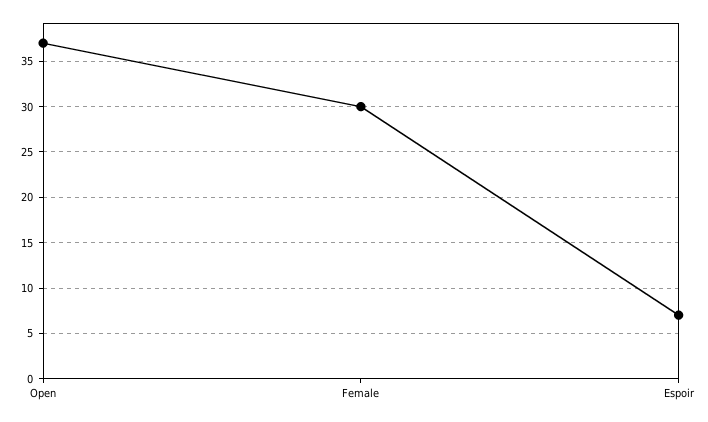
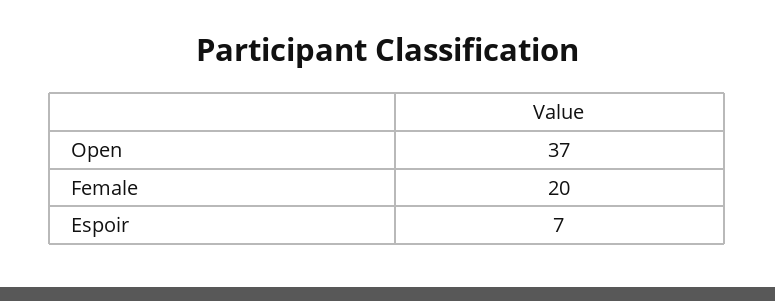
Female: 30 -> 20

